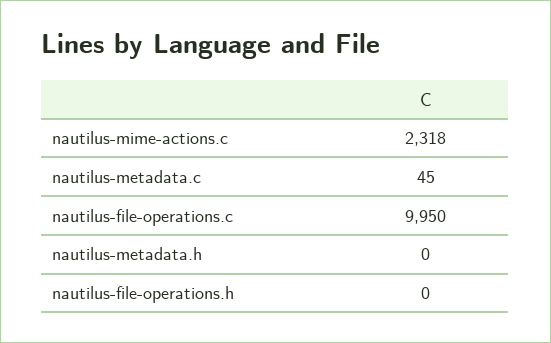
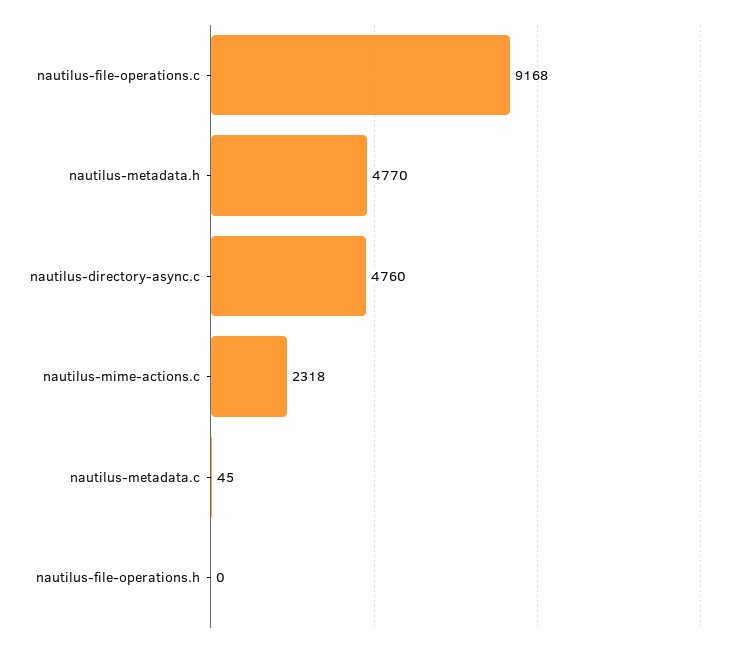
nautilus-file-operations.c: 9950 -> 9168
nautilus-metadata.h: 0 -> 4770
nautilus-directory-async.c: none -> 4760

